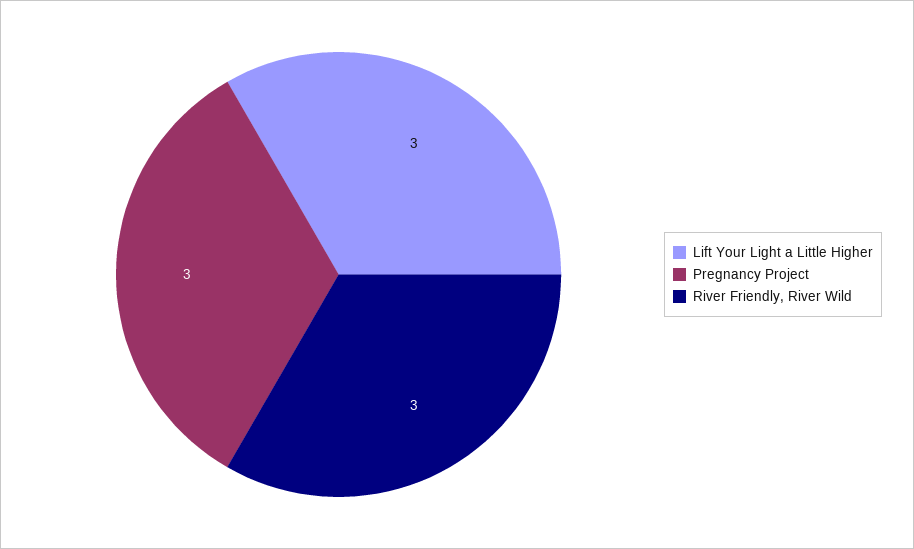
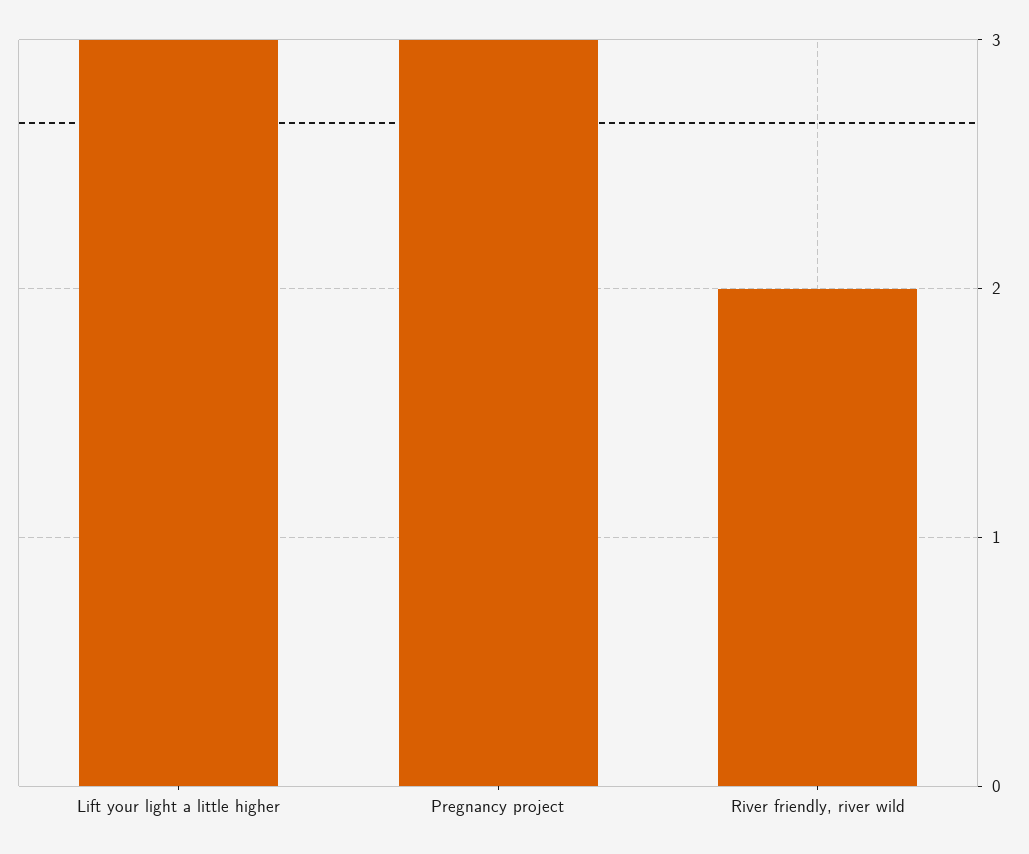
River Friendly, River Wild: 3 -> 2

